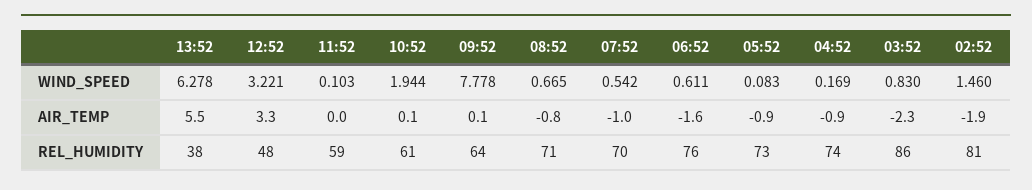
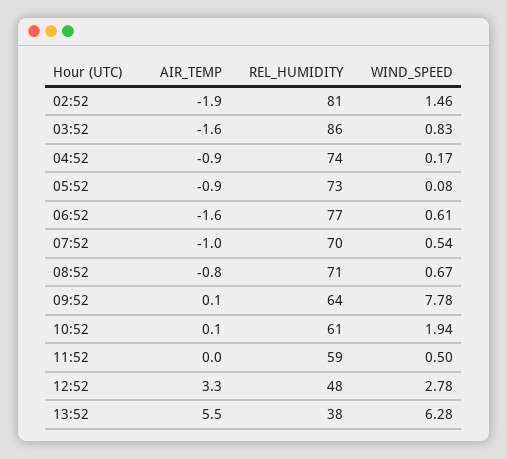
12:52, WIND_SPEED: 3.221 -> 2.78
11:52, WIND_SPEED: 0.103 -> 0.5
03:52, AIR_TEMP: -2.3 -> -1.6
06:52, REL_HUMIDITY: 76 -> 77

